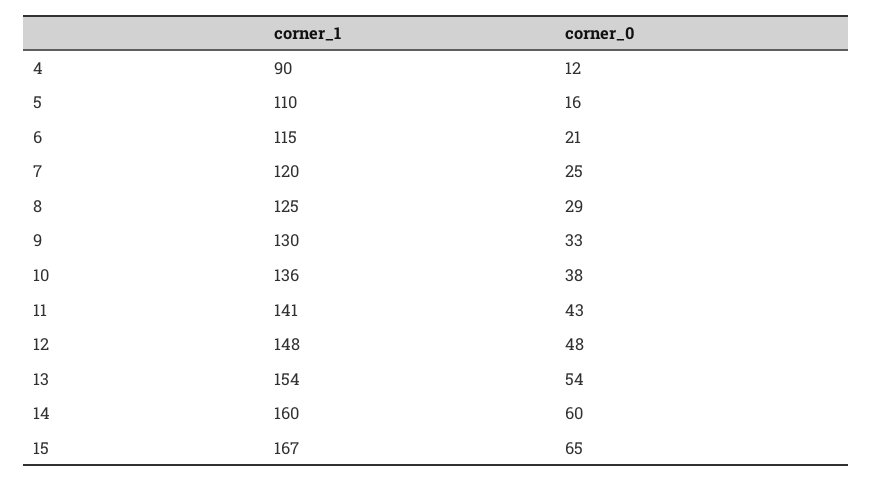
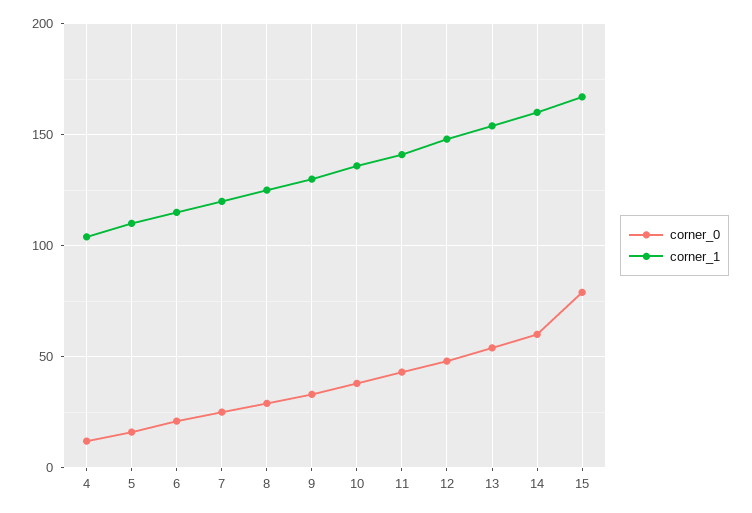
corner_1, 4: 90 -> 105
corner_0, 15: 65 -> 80

